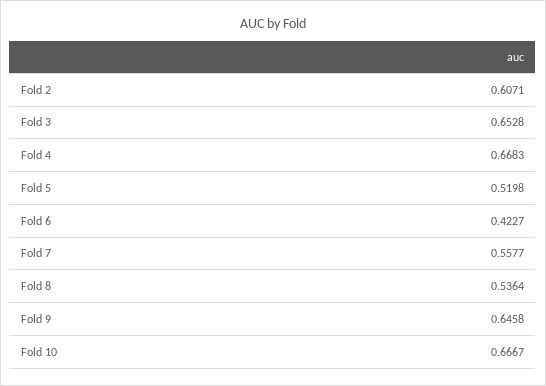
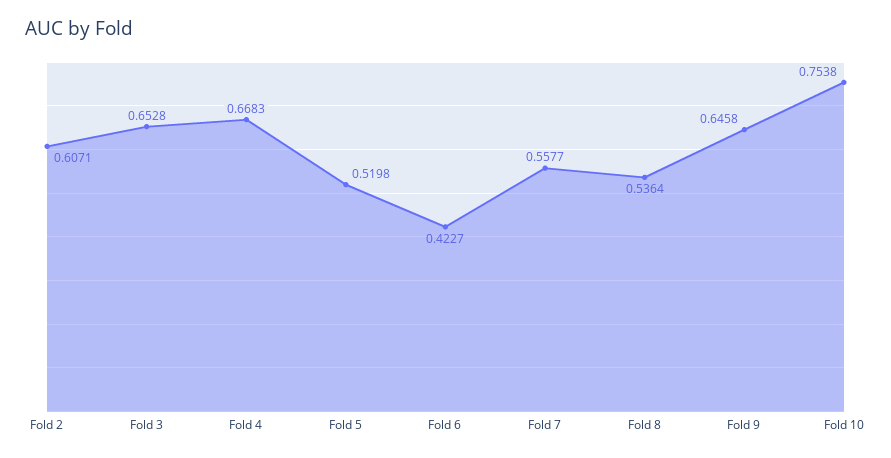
Fold 10: 0.6667 -> 0.7538

